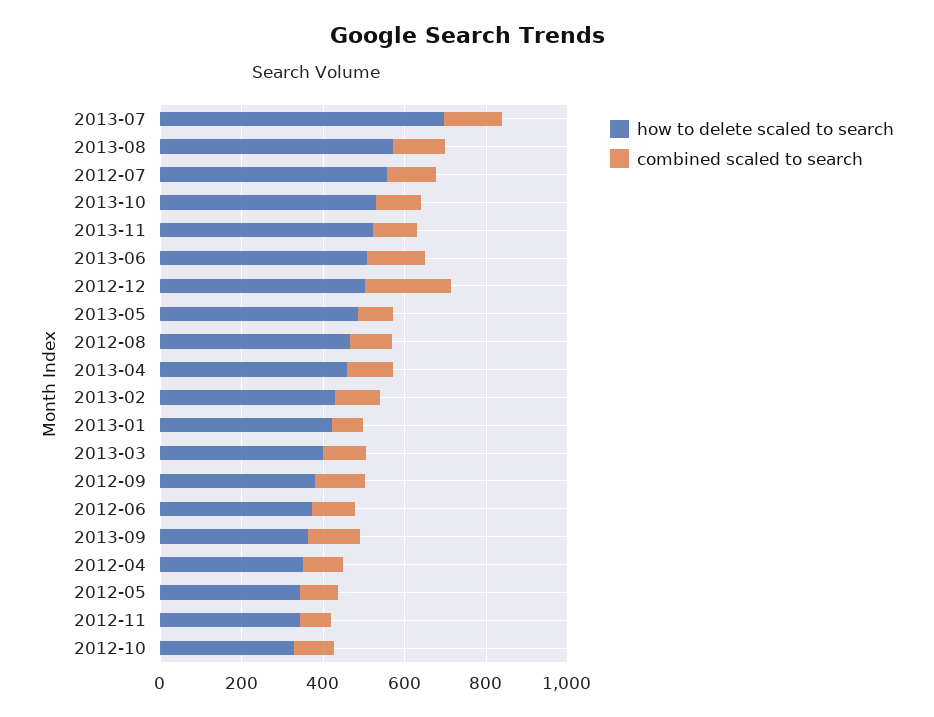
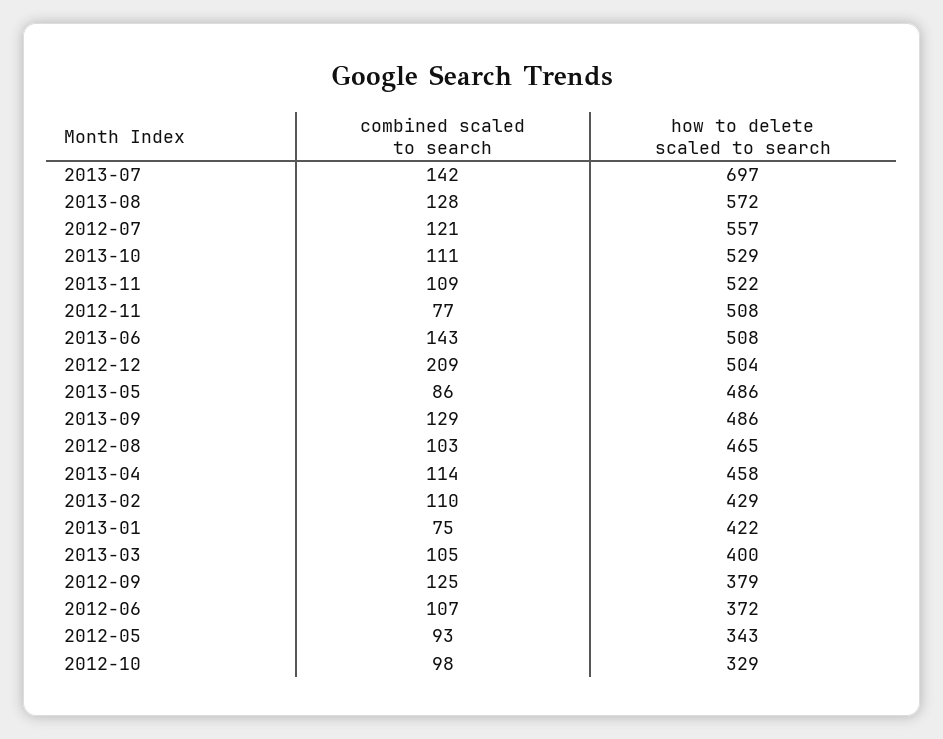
how to delete scaled to search, 2013-09: 350 -> 486
how to delete scaled to search, 2012-04: 350 -> none
combined scaled to search, 2012-04: 100 -> none
how to delete scaled to search, 2012-11: 350 -> 508

